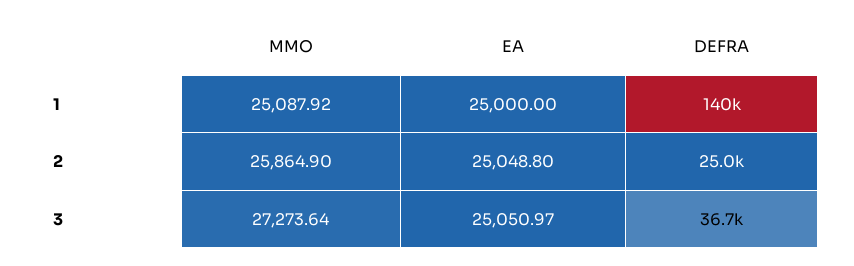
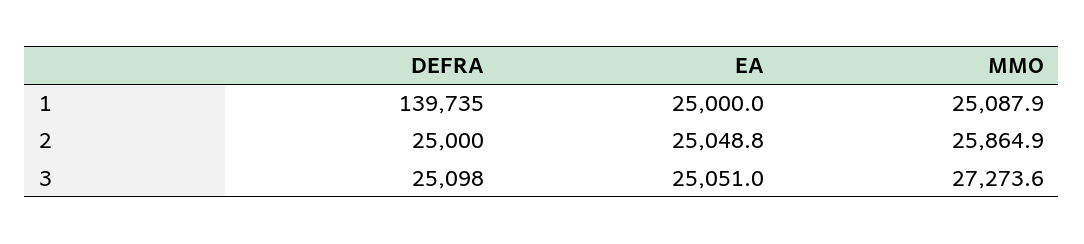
DEFRA, 3: 36700 -> 25098

